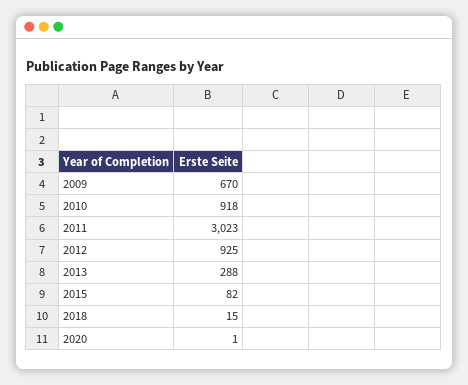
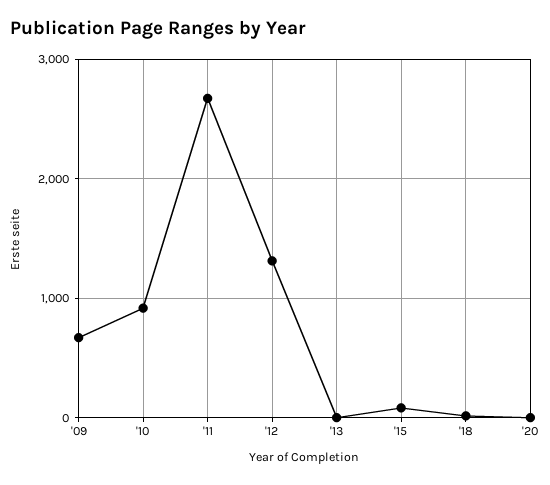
2011: 3023 -> 2700
2012: 925 -> 1300
2013: 288 -> 0

